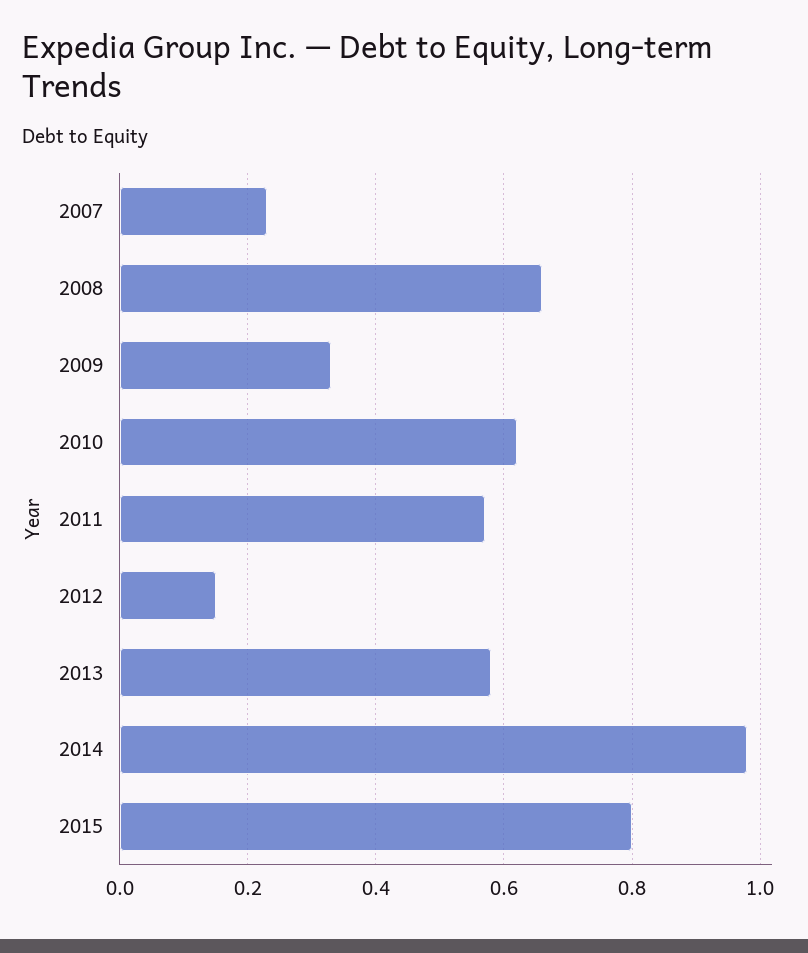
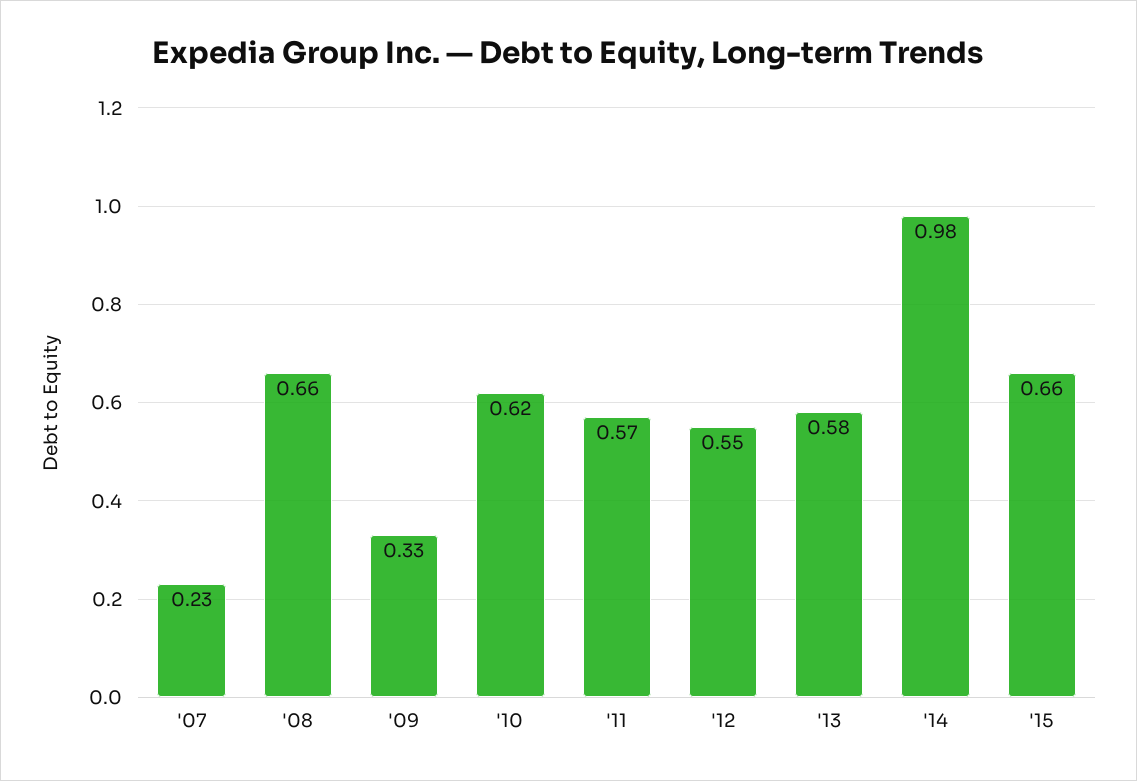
2012: 0.15 -> 0.55
2015: 0.8 -> 0.66

